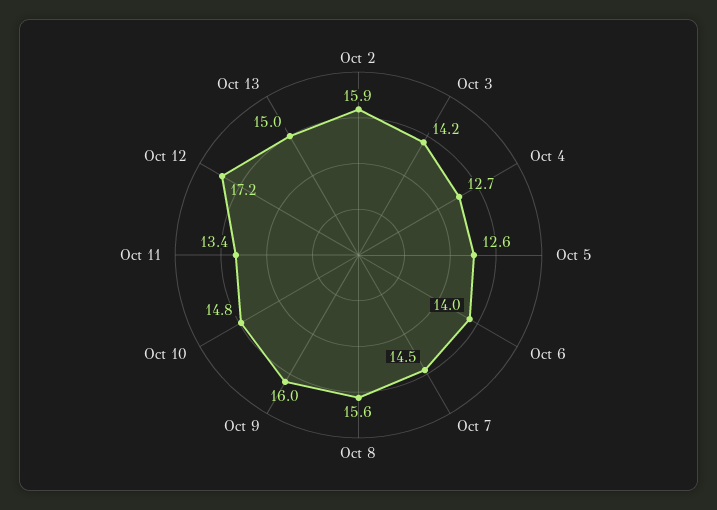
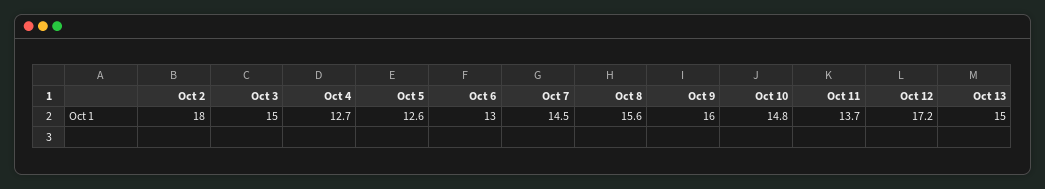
Oct 2: 15.9 -> 18
Oct 3: 14.2 -> 15
Oct 6: 14 -> 13
Oct 11: 13.4 -> 13.7

